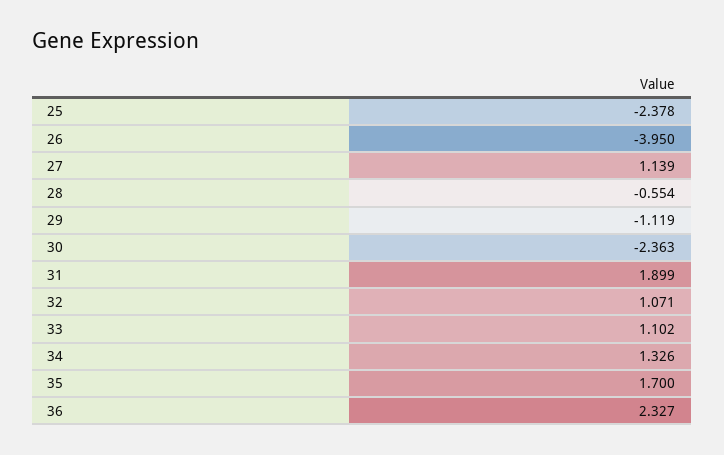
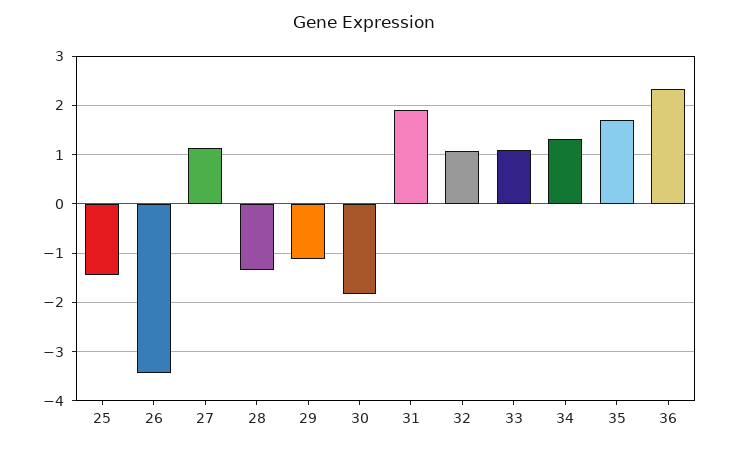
25: -2.378 -> -1.4
26: -3.95 -> -3.4
28: -0.554 -> -1.4
30: -2.363 -> -1.8

